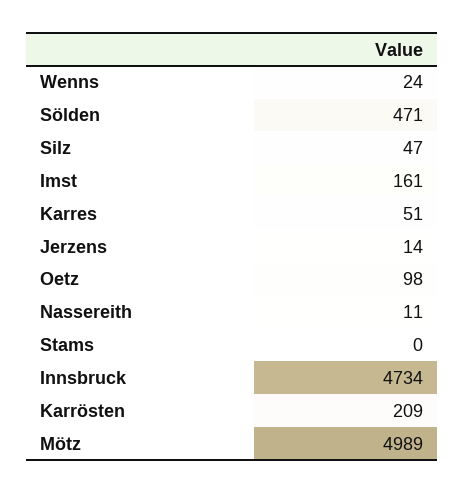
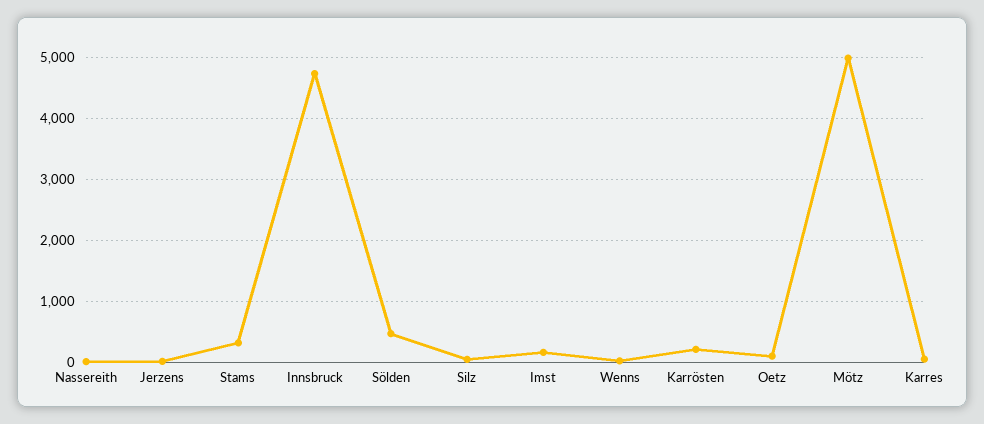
Stams: 0 -> 300

